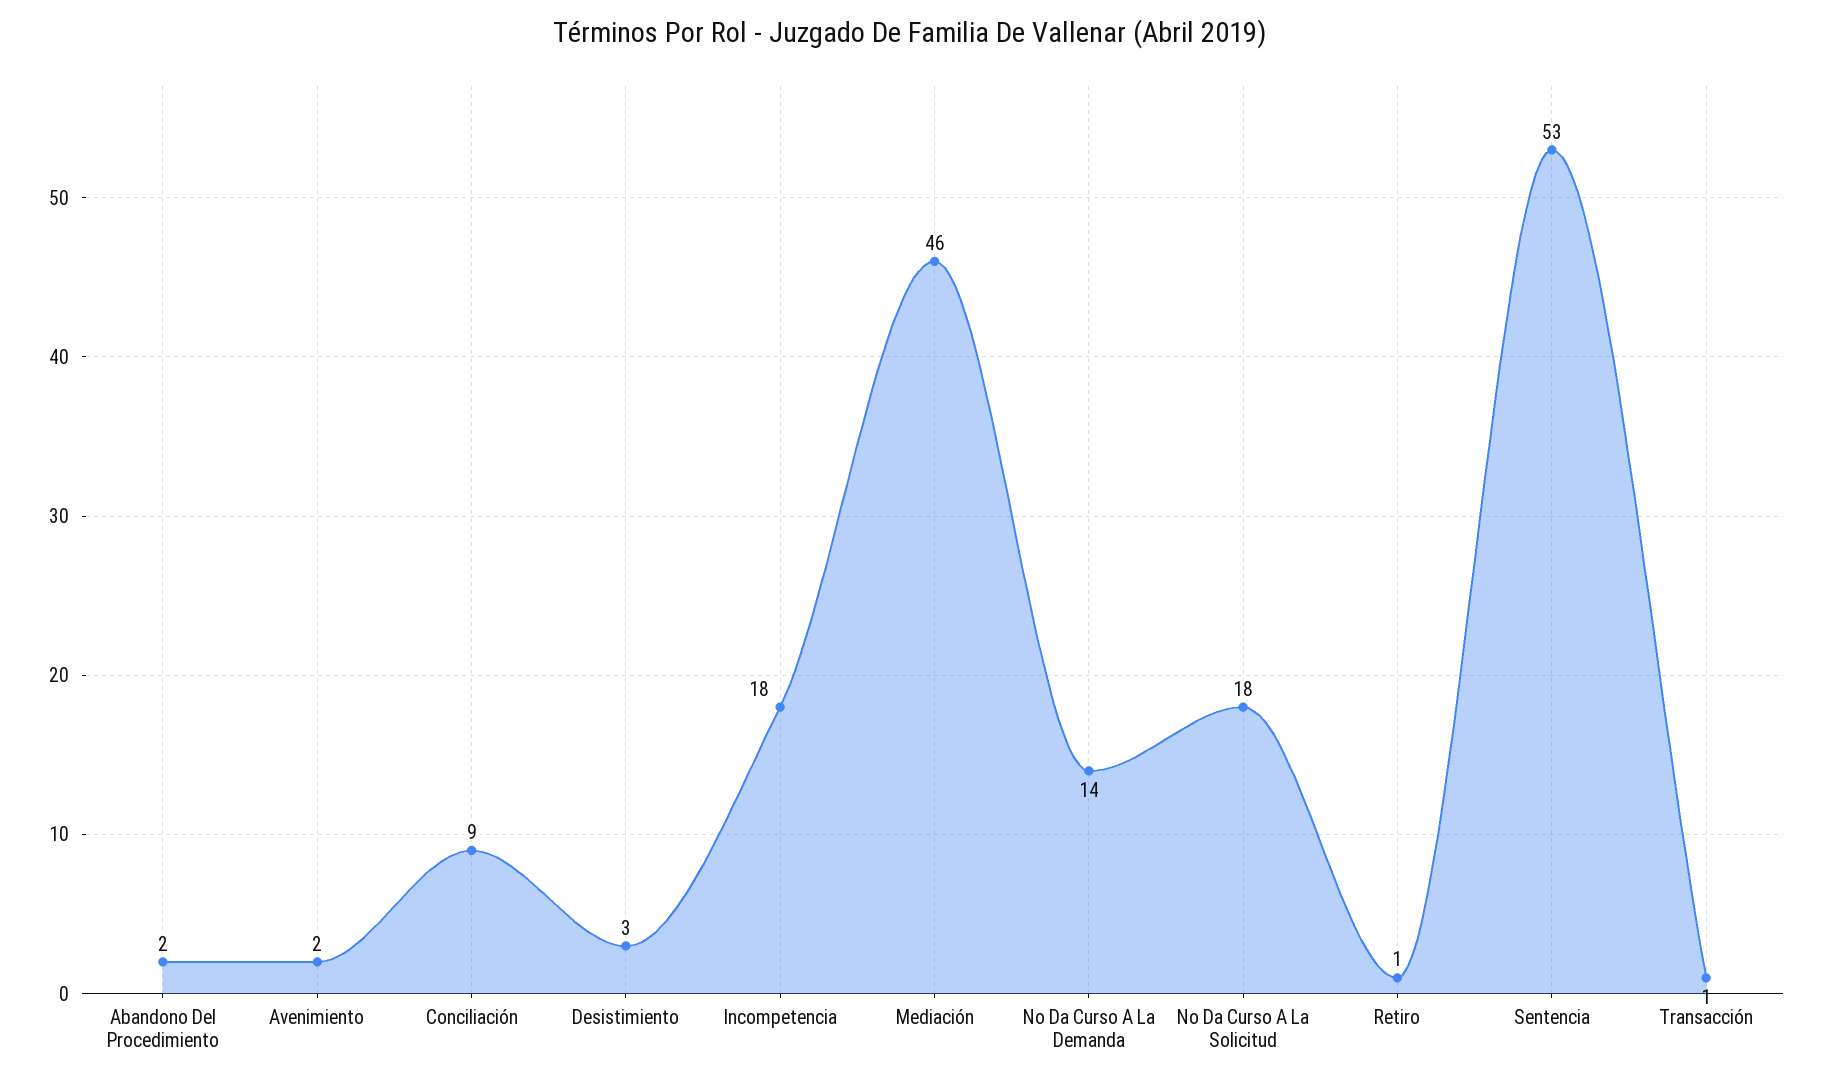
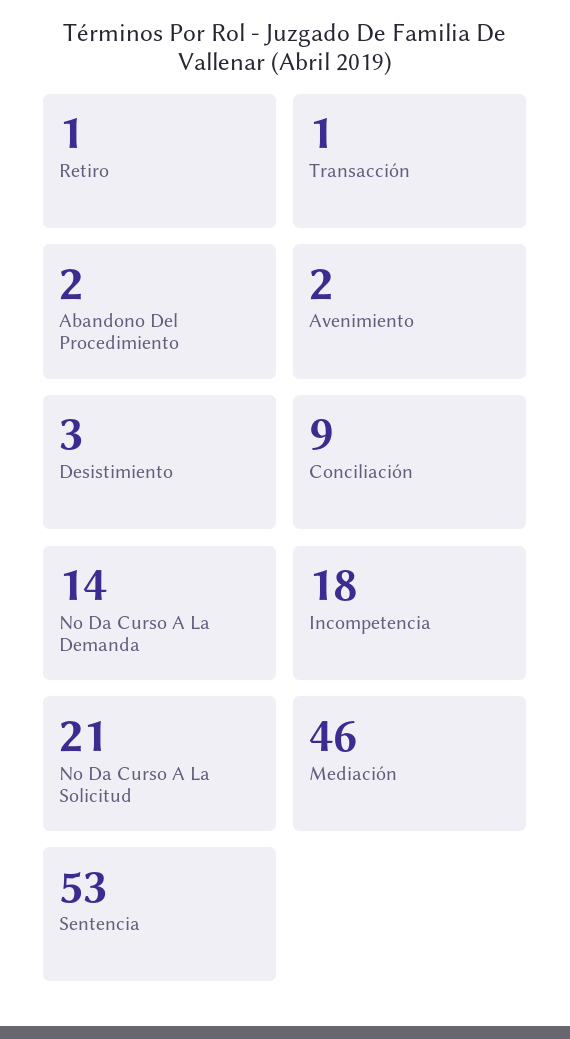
No Da Curso A La Solicitud: 18 -> 21

